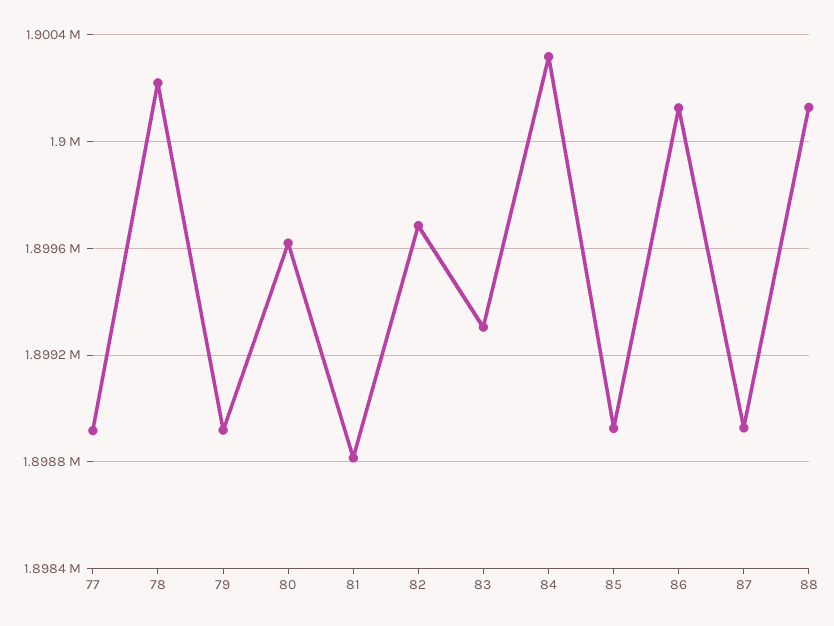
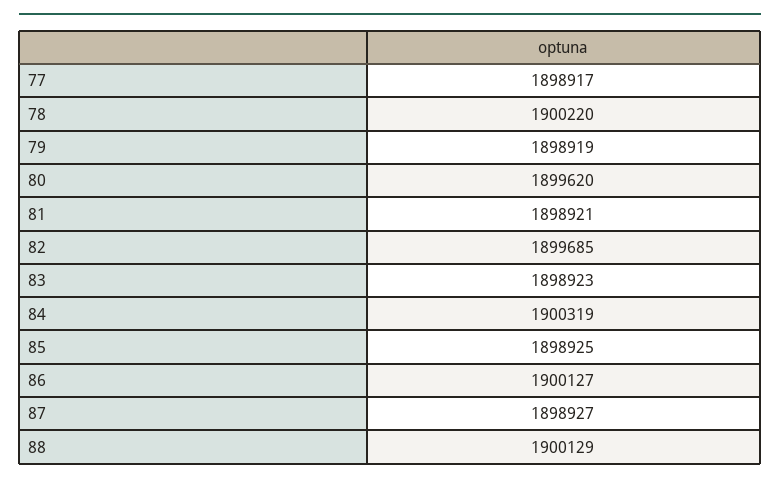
81: 1898800 -> 1898921
83: 1899300 -> 1898923

